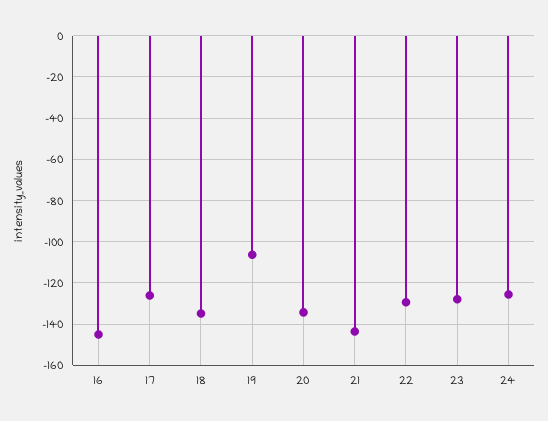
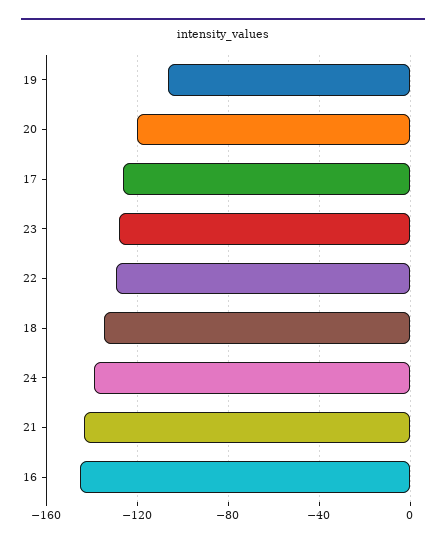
20: -135 -> -120
24: -125 -> -140

